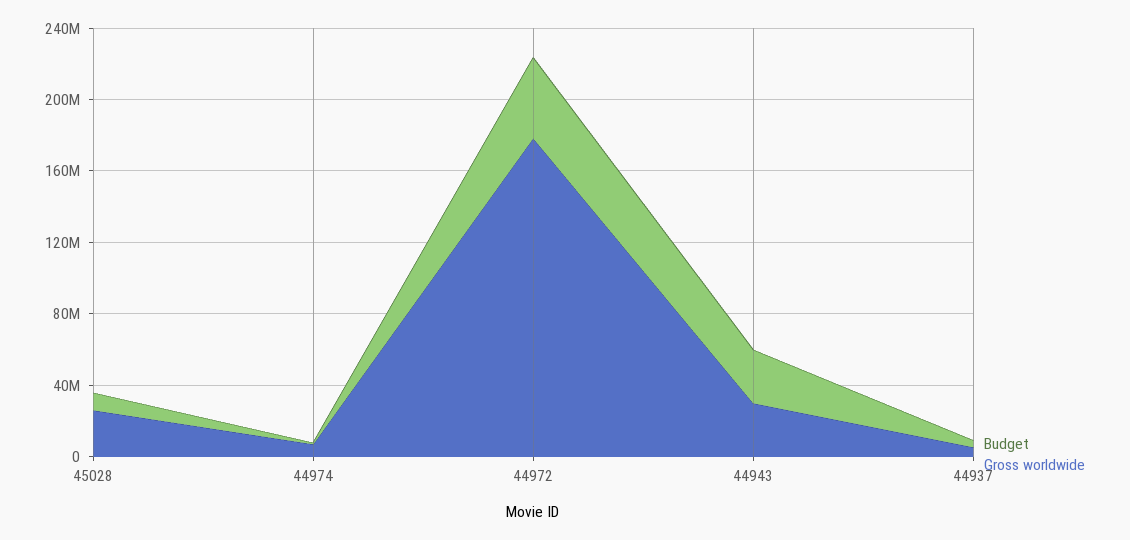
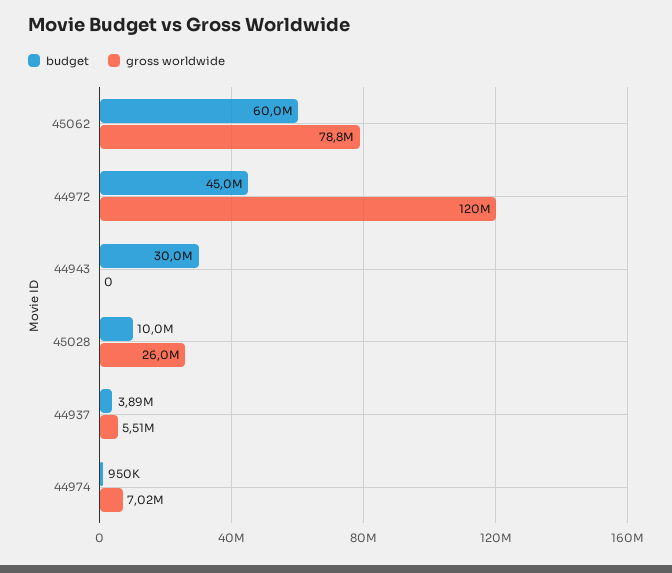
Gross worldwide, 44972: 180000000 -> 120000000
Gross worldwide, 44943: 30000000 -> 0
Budget, 45062: none -> 60000000
Gross worldwide, 45062: none -> 78800000

